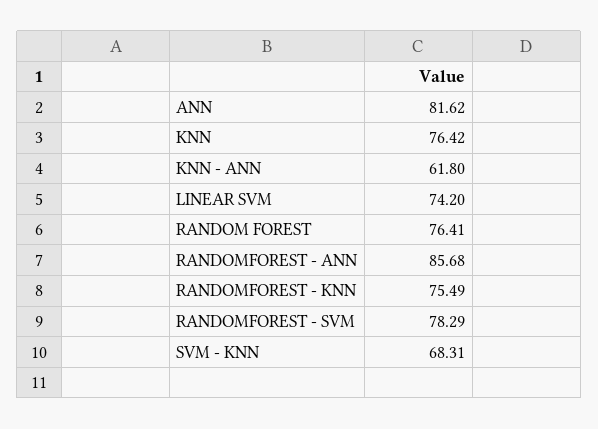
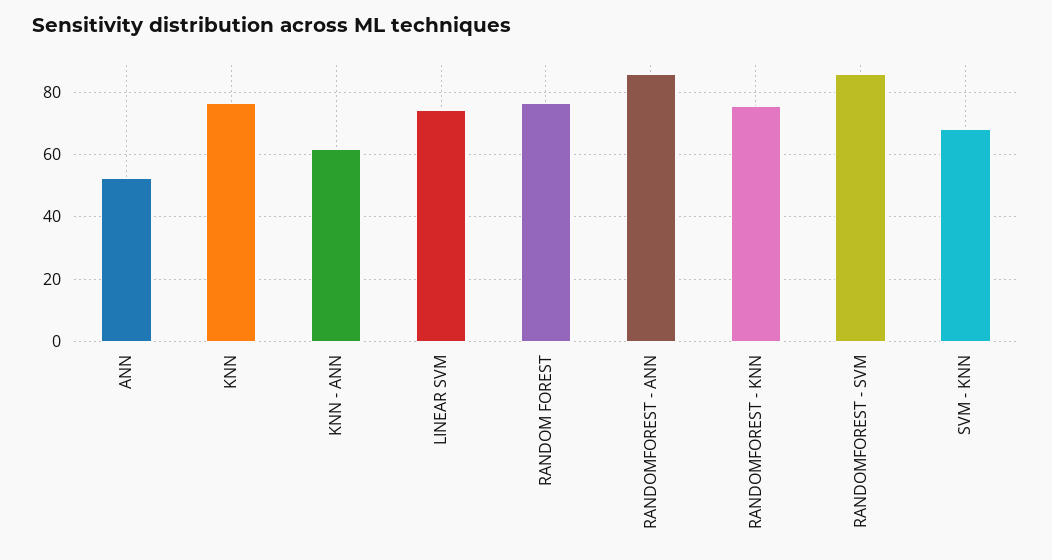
ANN: 81.62 -> 52
RANDOMFOREST - SVM: 78.29 -> 86

